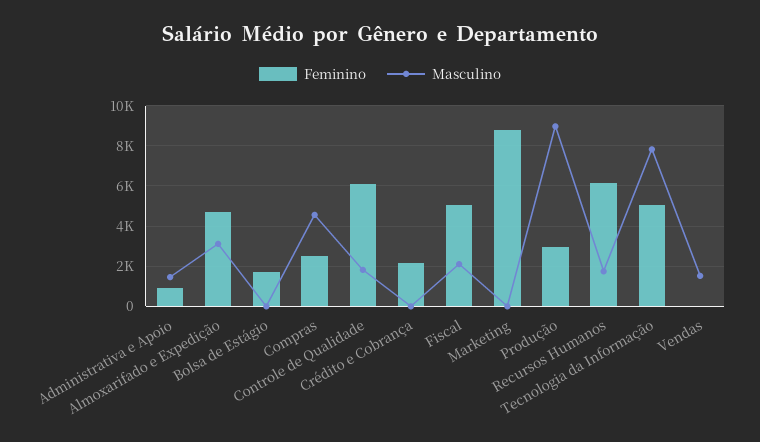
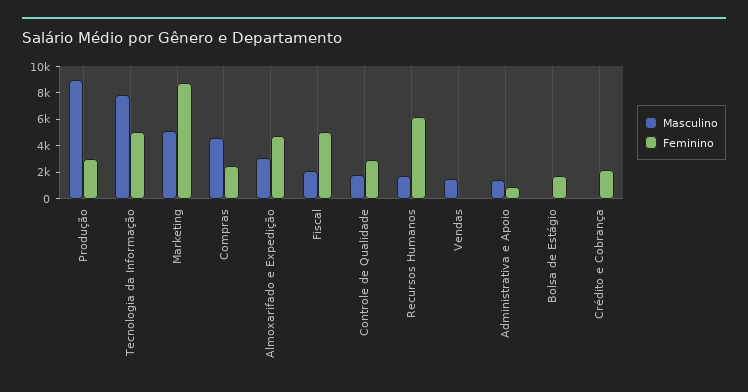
Feminino, Controle de Qualidade: 6000 -> 3000
Masculino, Marketing: 0 -> 5000

